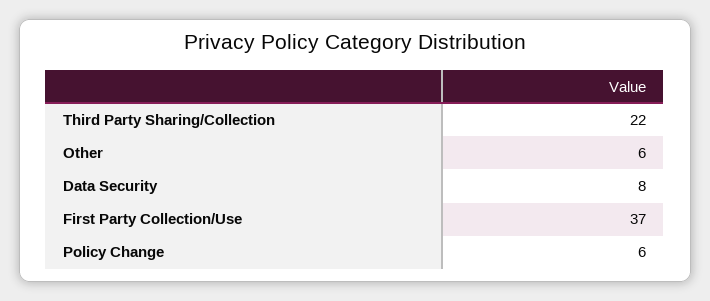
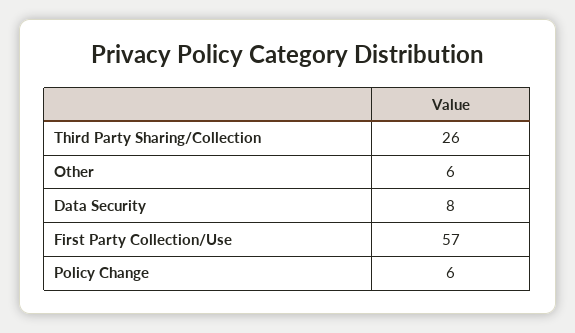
Third Party Sharing/Collection: 22 -> 26
First Party Collection/Use: 37 -> 57

